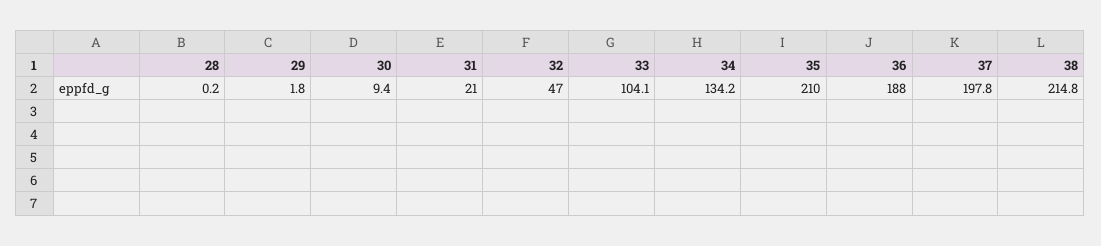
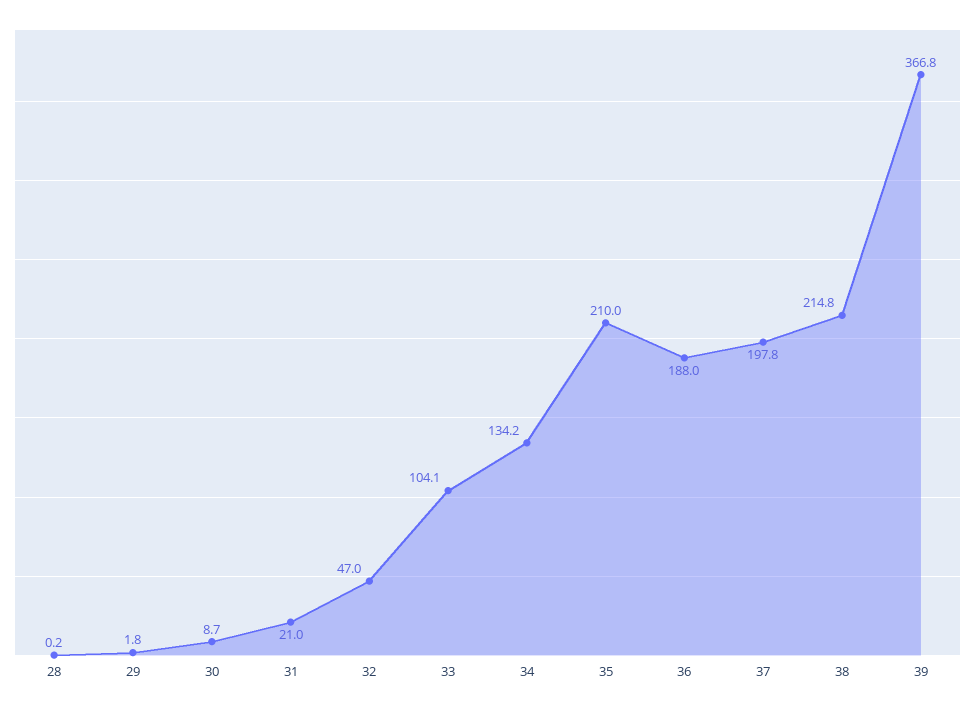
30: 9.4 -> 8.7
39: none -> 366.8

